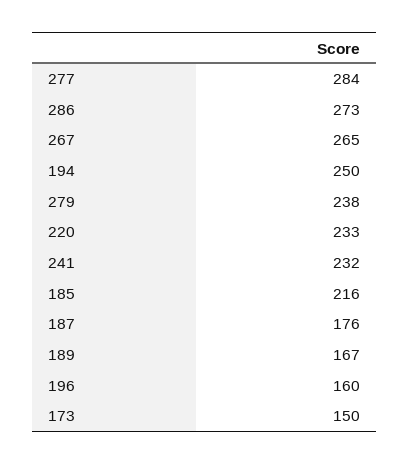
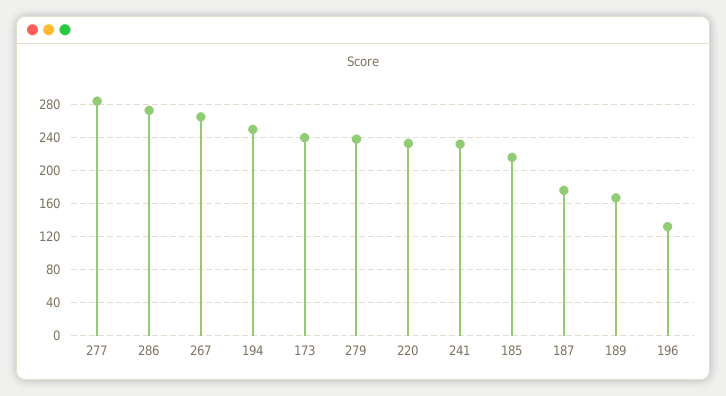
196: 160 -> 130
173: 150 -> 240

